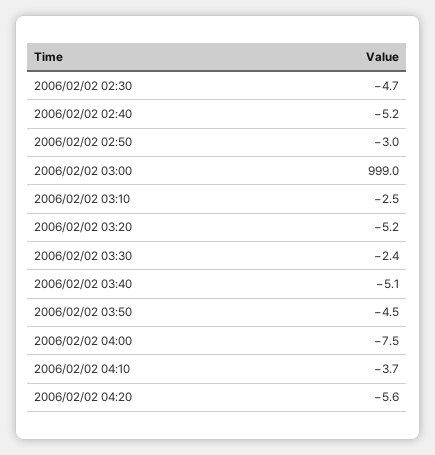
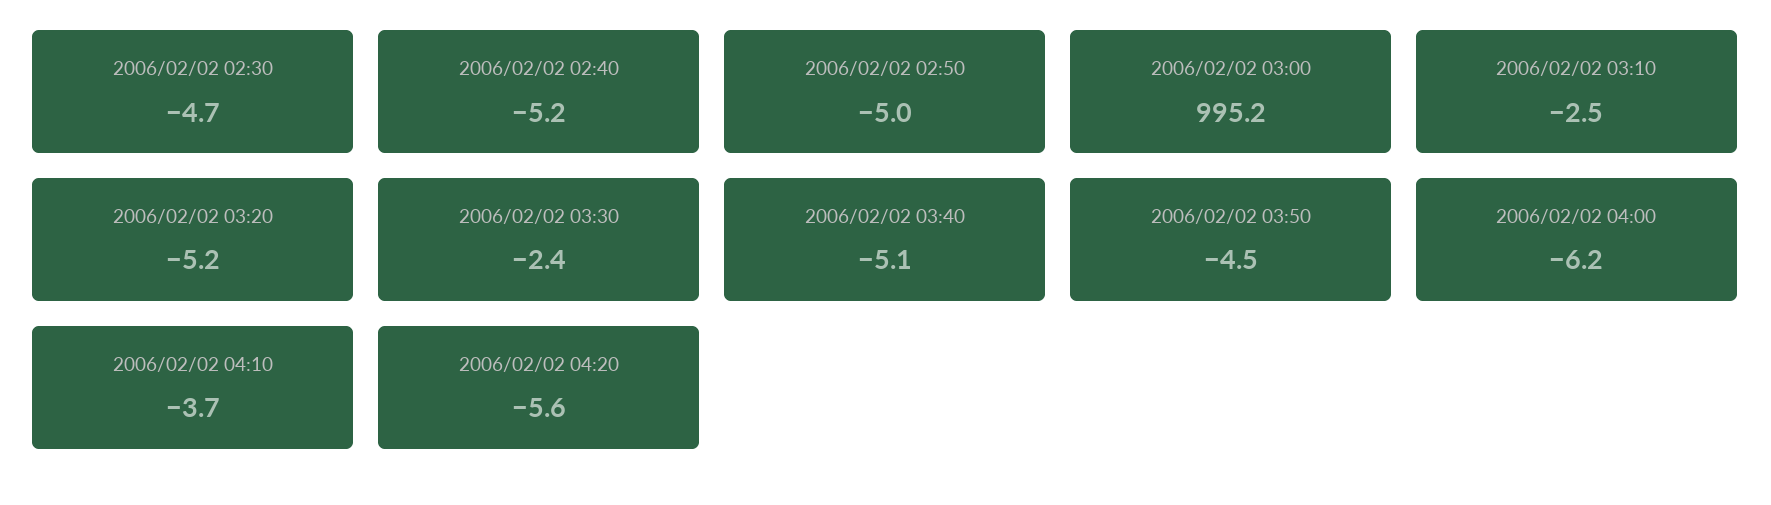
2006/02/02 02:50: -3 -> -5
2006/02/02 03:00: 999 -> 995.2
2006/02/02 04:00: -7.5 -> -6.2

